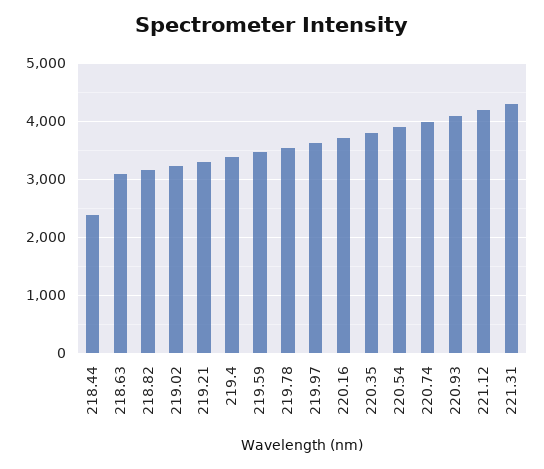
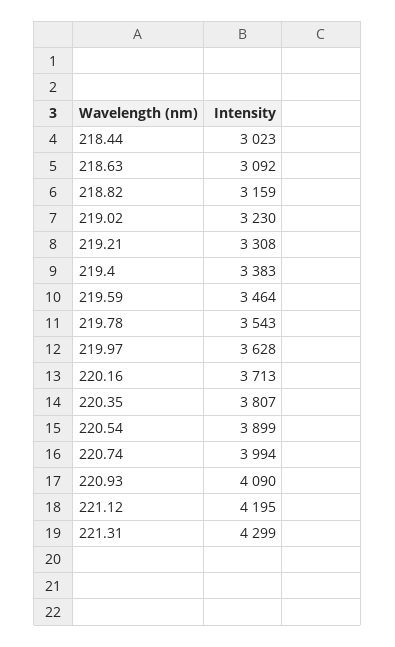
218.44: 2400 -> 3023

